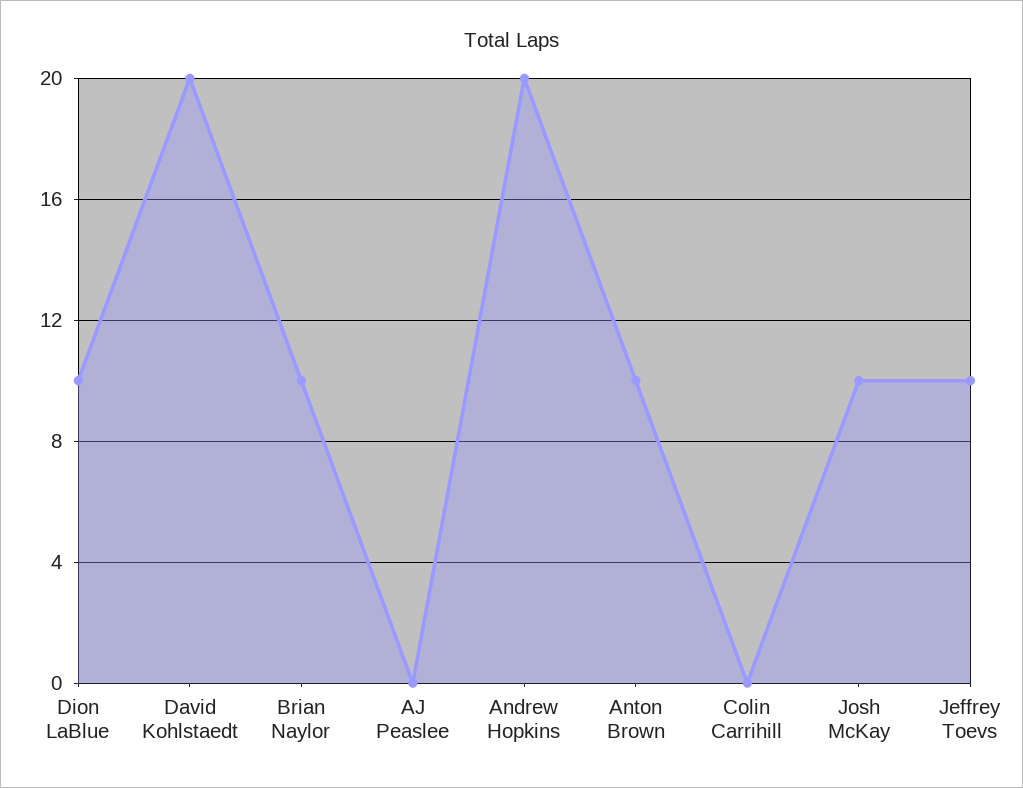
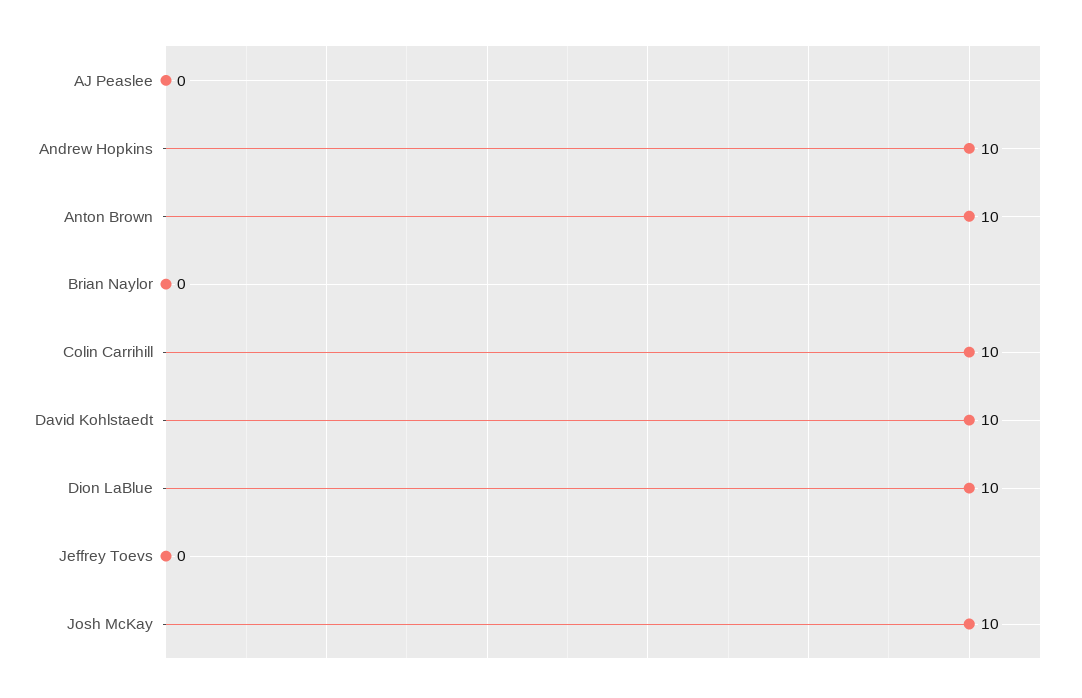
David Kohlstaedt: 20 -> 10
Brian Naylor: 10 -> 0
Andrew Hopkins: 20 -> 10
Colin Carrihill: 0 -> 10
Jeffrey Toevs: 10 -> 0

